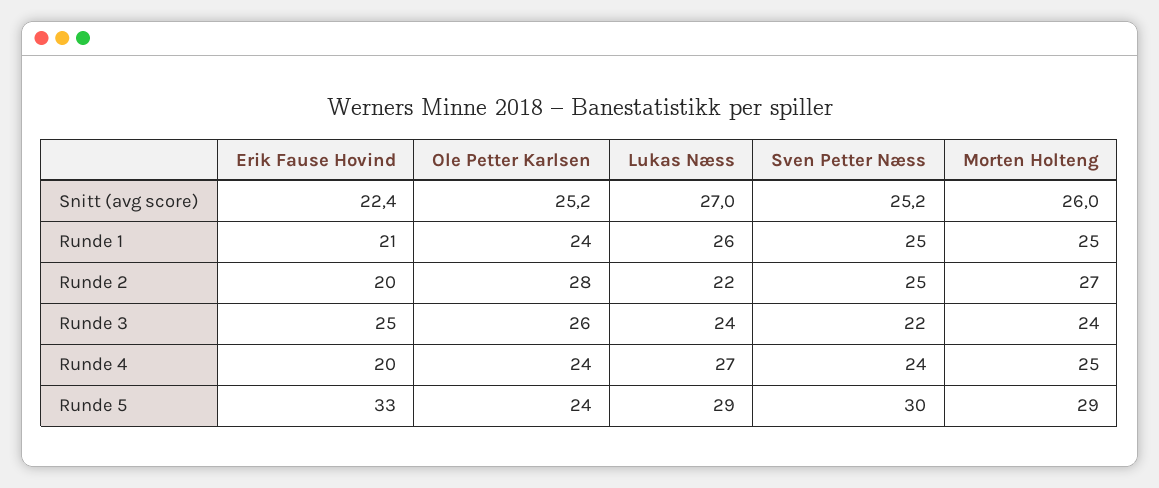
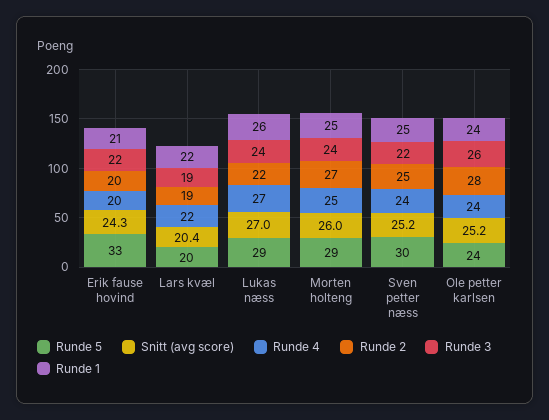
Snitt (avg score), Erik Fause Hovind: 22.4 -> 24.3
Runde 3, Erik Fause Hovind: 25 -> 22
Runde 5, Lars kvæl: none -> 20
Snitt (avg score), Lars kvæl: none -> 20.4
Runde 4, Lars kvæl: none -> 22
Runde 2, Lars kvæl: none -> 19
Runde 3, Lars kvæl: none -> 19
Runde 1, Lars kvæl: none -> 22

